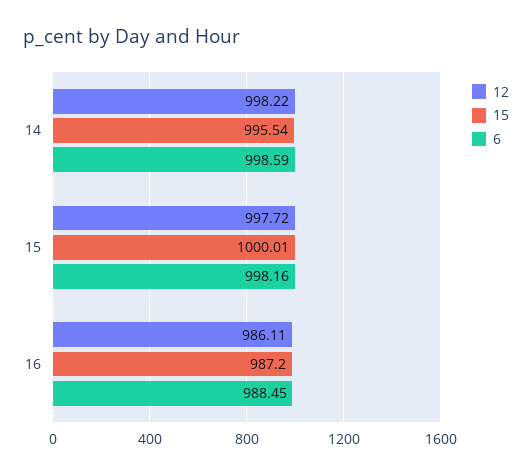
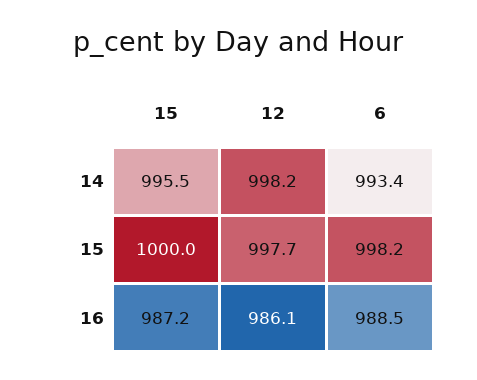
6, 14: 998.59 -> 993.4

